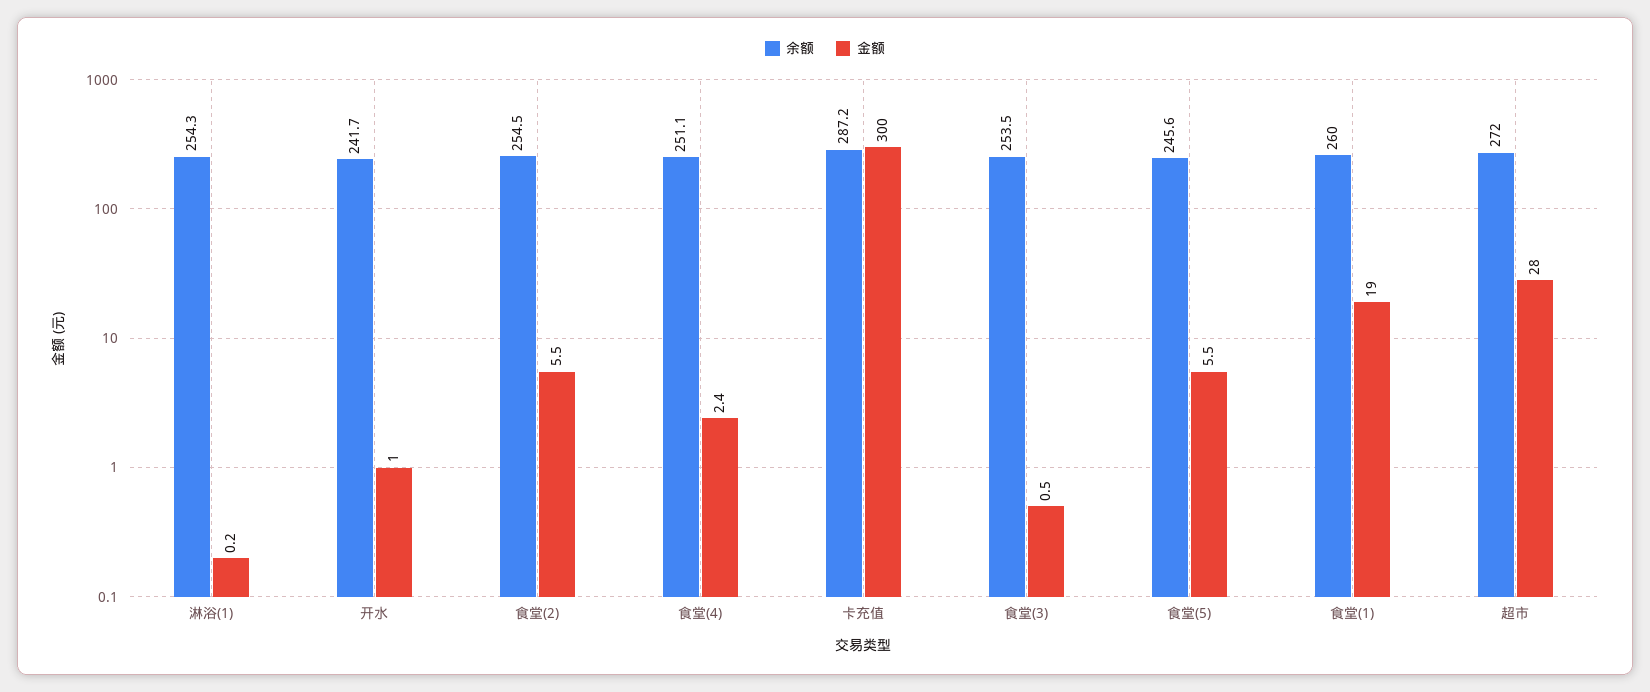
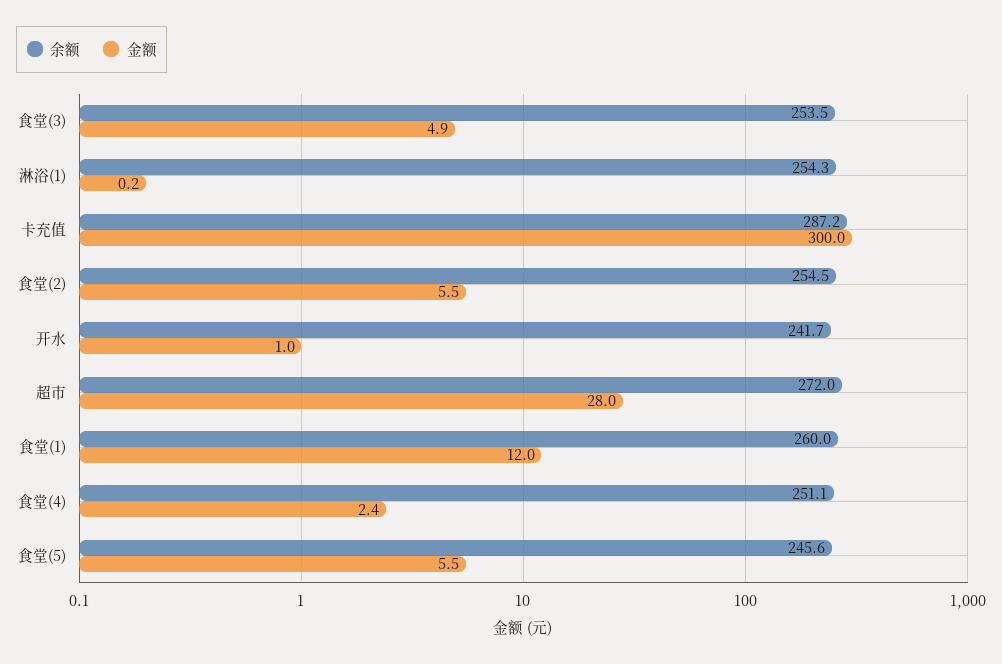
金额, 食堂(3): 0.5 -> 4.9
金额, 食堂(1): 19 -> 12

